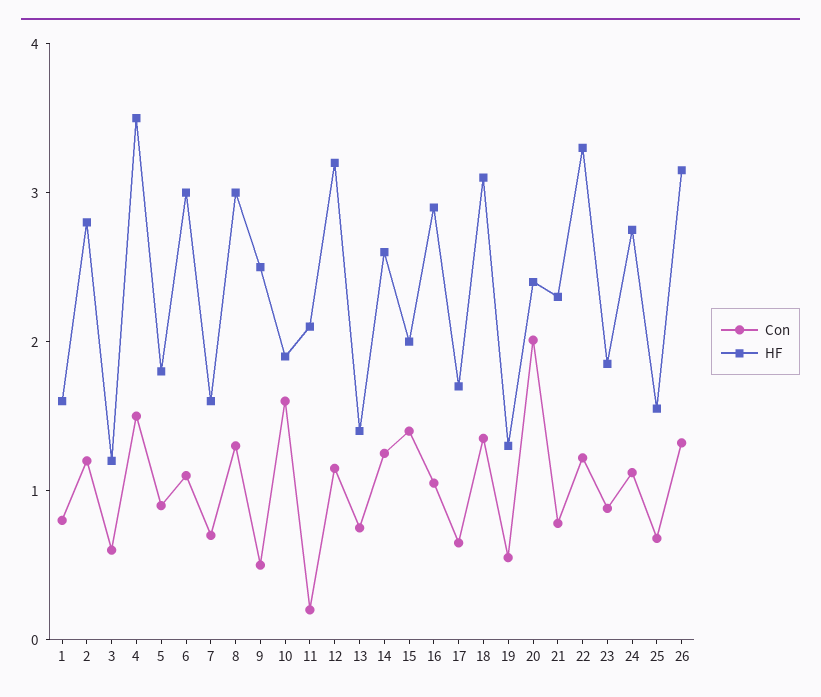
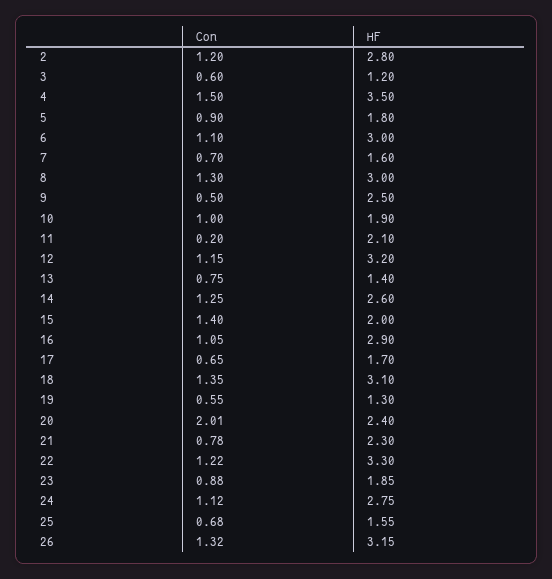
Con, 1: 0.8 -> none
HF, 1: 1.6 -> none
Con, 10: 1.6 -> 1

